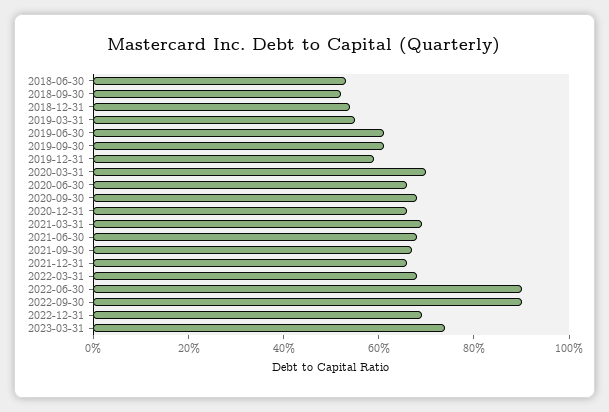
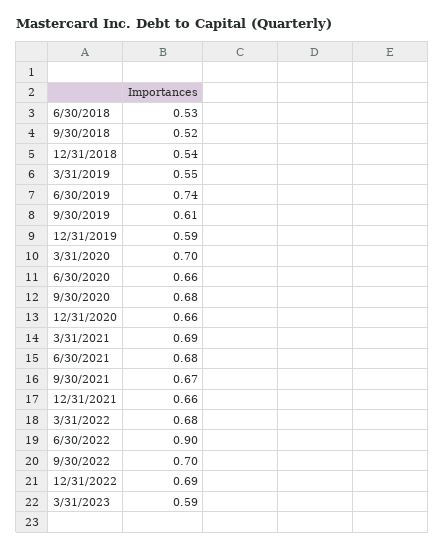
2019-06-30: 0.6 -> 0.74
2022-09-30: 0.9 -> 0.7
2023-03-31: 0.75 -> 0.59

